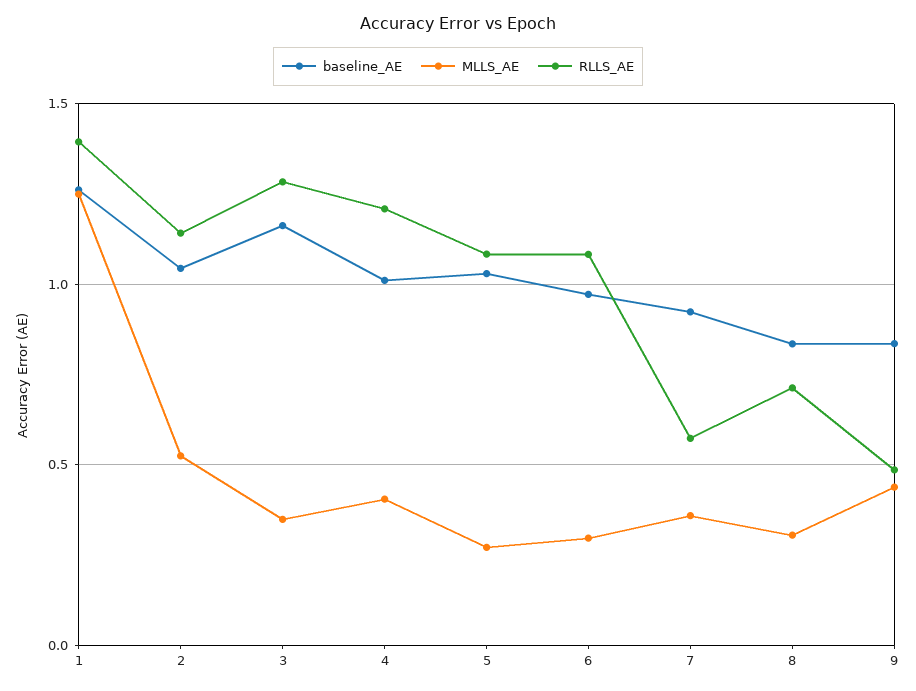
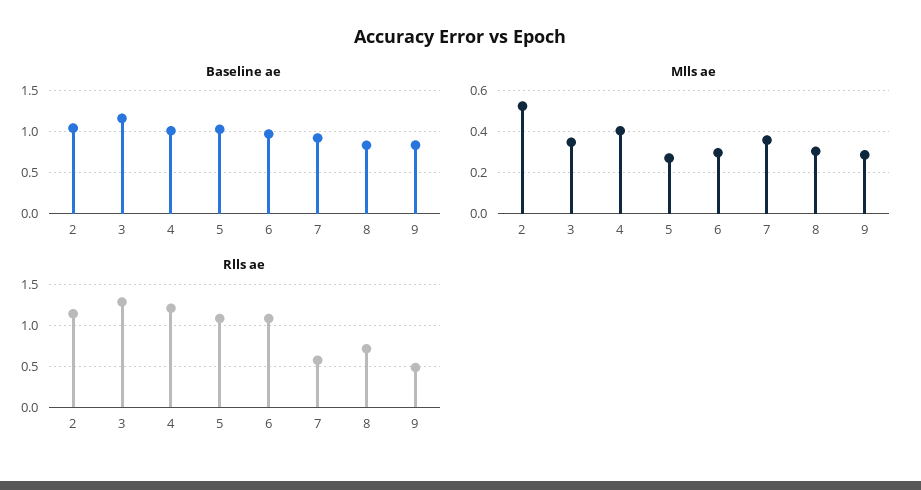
baseline_AE, 1: 1.25 -> none
MLLS_AE, 1: 1.25 -> none
RLLS_AE, 1: 1.4 -> none
MLLS_AE, 9: 0.45 -> 0.3

